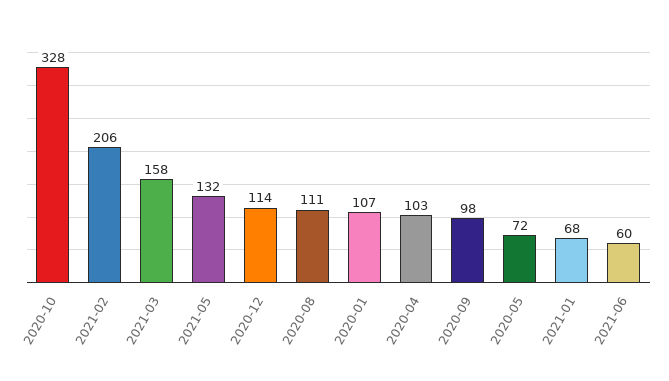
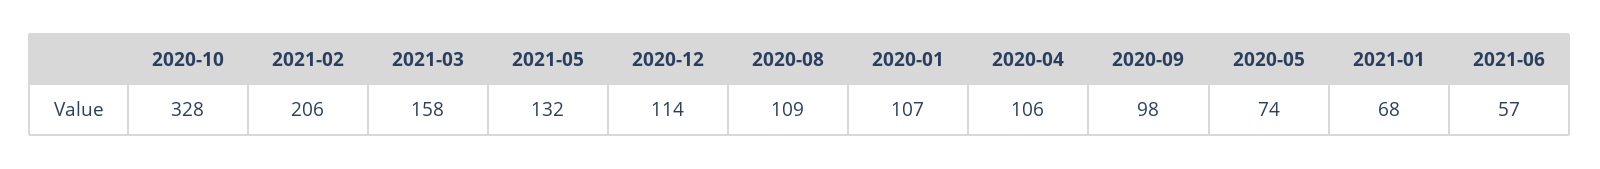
2020-08: 111 -> 109
2020-04: 103 -> 106
2020-05: 72 -> 74
2021-06: 60 -> 57

